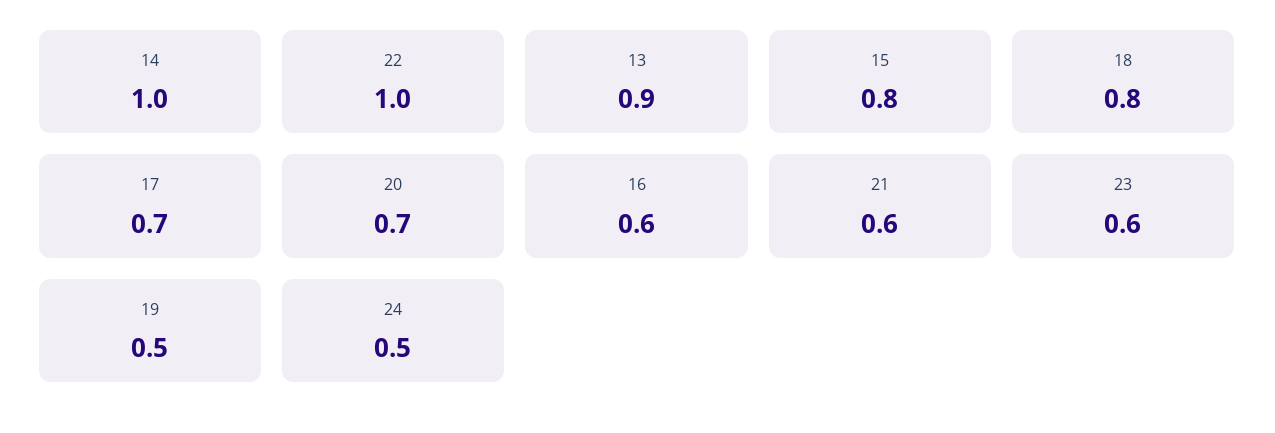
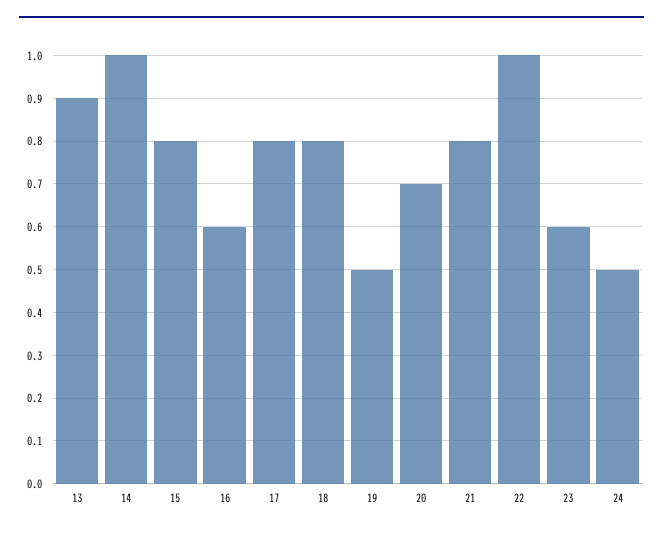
17: 0.7 -> 0.8
21: 0.6 -> 0.8

